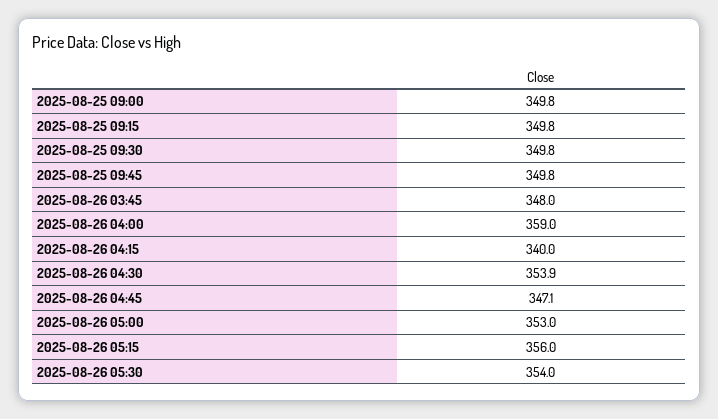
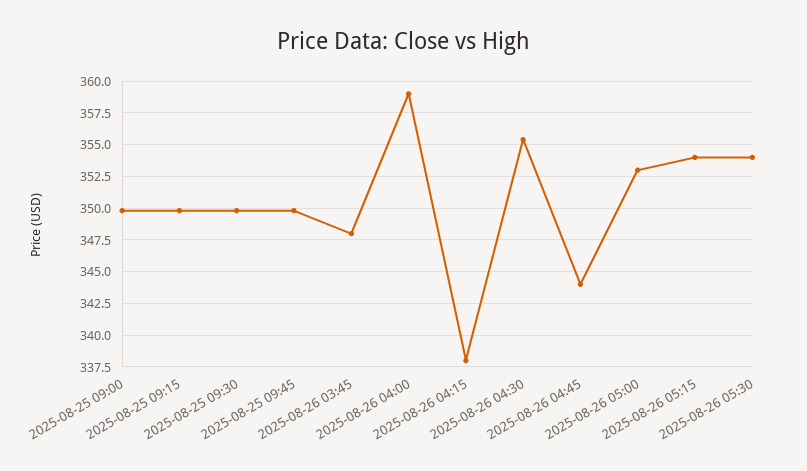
2025-08-26 04:15: 340 -> 338
2025-08-26 04:30: 353.9 -> 355.5
2025-08-26 04:45: 347.1 -> 344
2025-08-26 05:15: 356 -> 354

